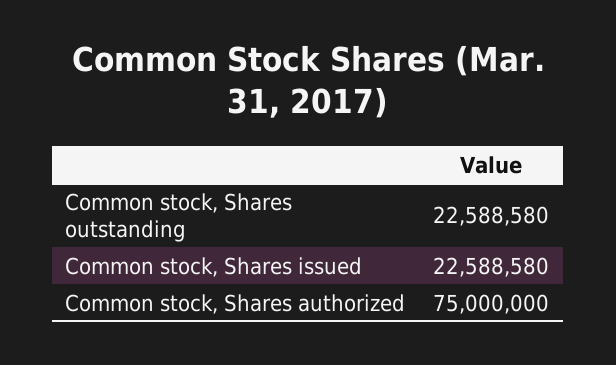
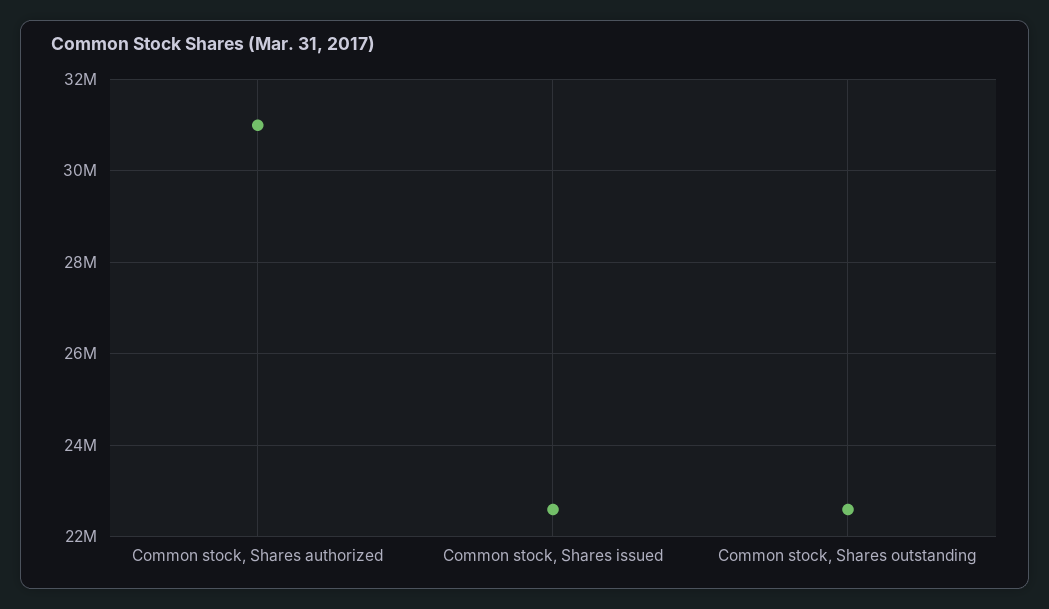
Common stock, Shares authorized: 75000000 -> 31000000

